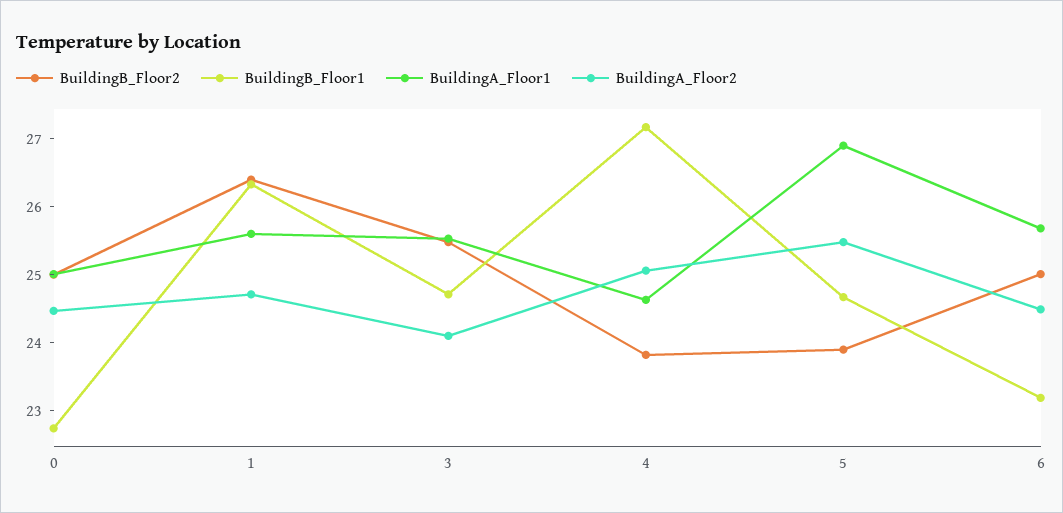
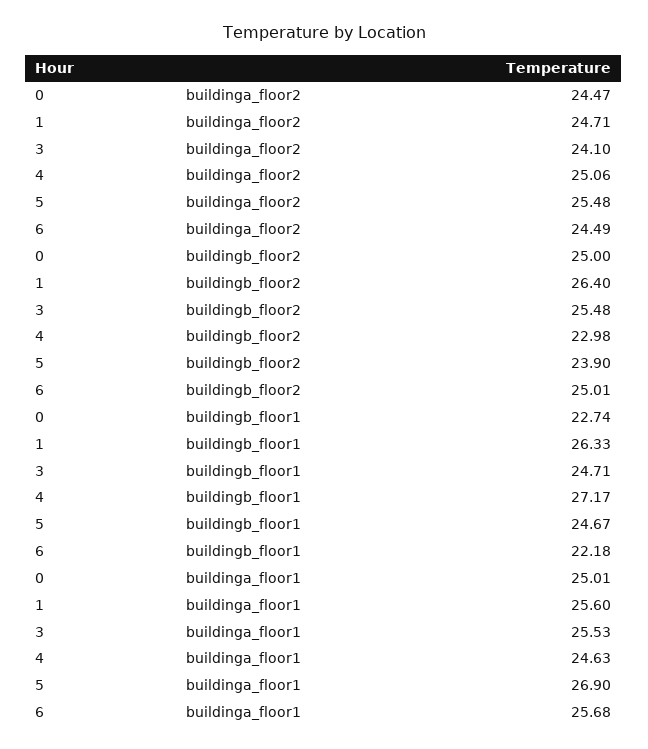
BuildingB_Floor2, 4: 23.8 -> 22.98
BuildingB_Floor1, 6: 23.2 -> 22.18

